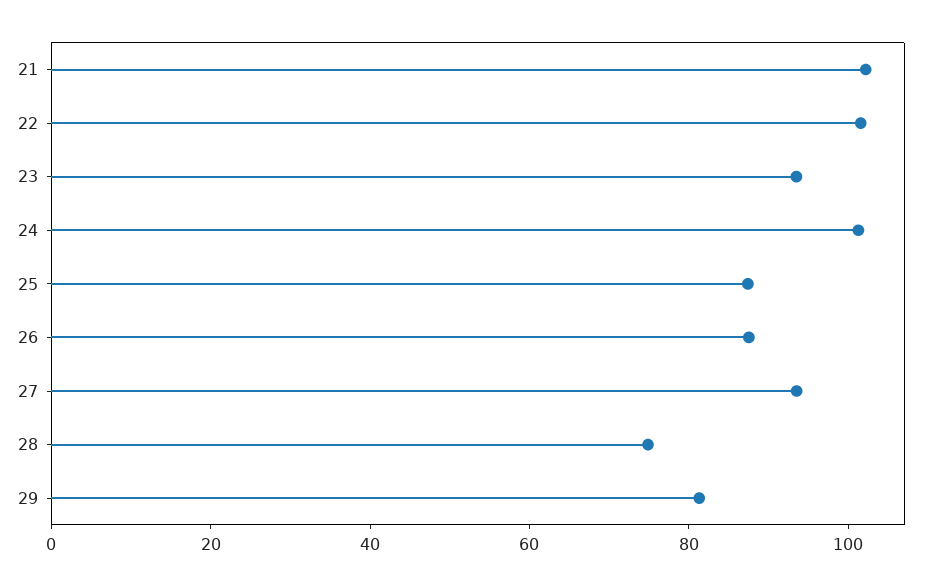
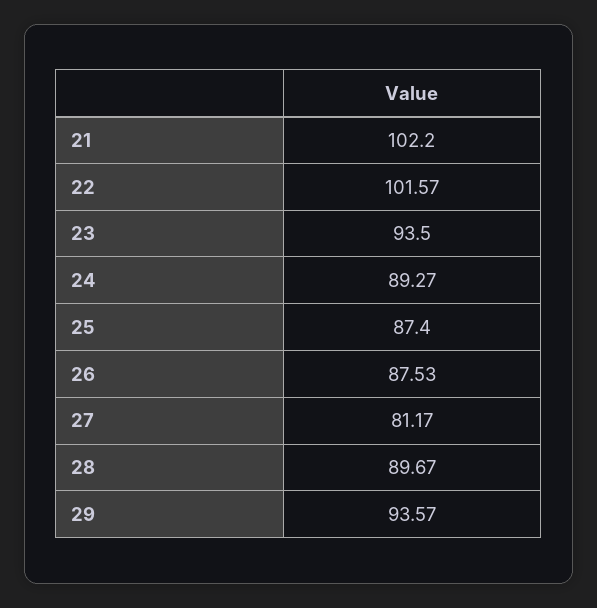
24: 100 -> 89.27
27: 95 -> 81.17
28: 75 -> 89.67
29: 80 -> 93.57

